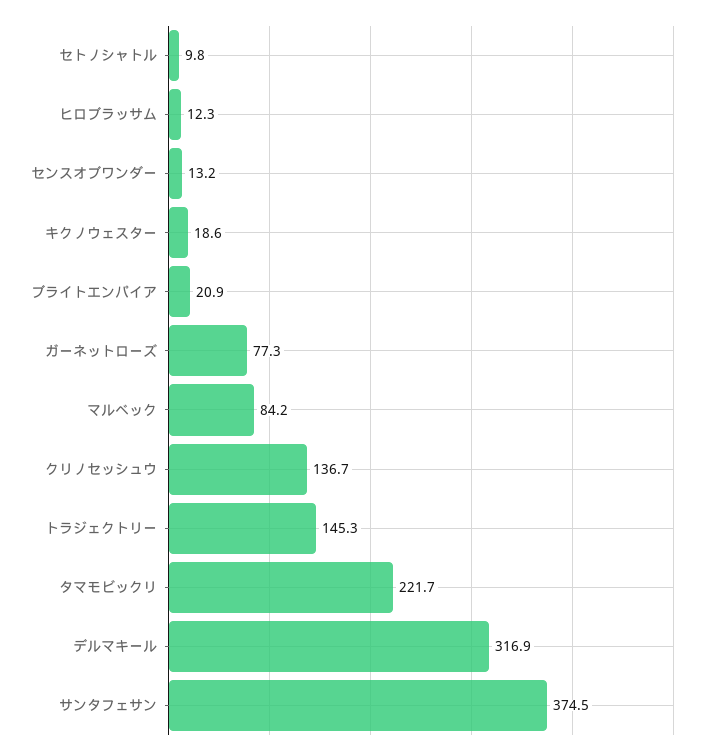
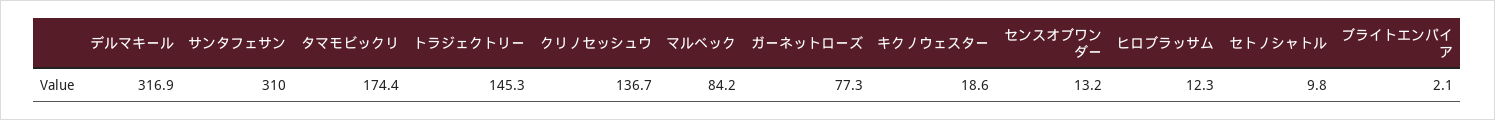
ブライトエンパイア: 20.9 -> 2.1
タマモビックリ: 221.7 -> 174.4
サンタフェサン: 374.5 -> 310

